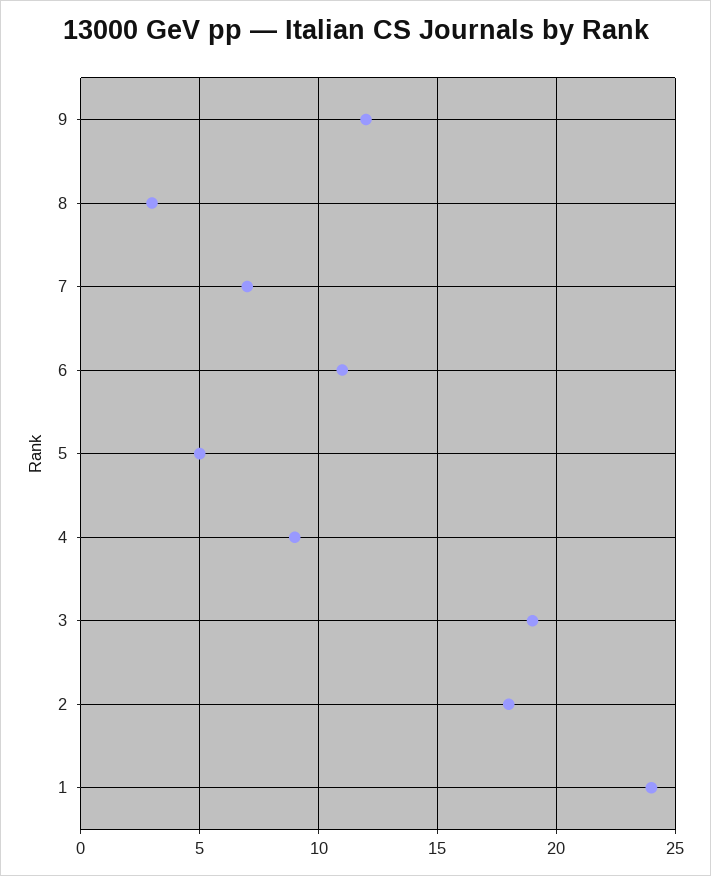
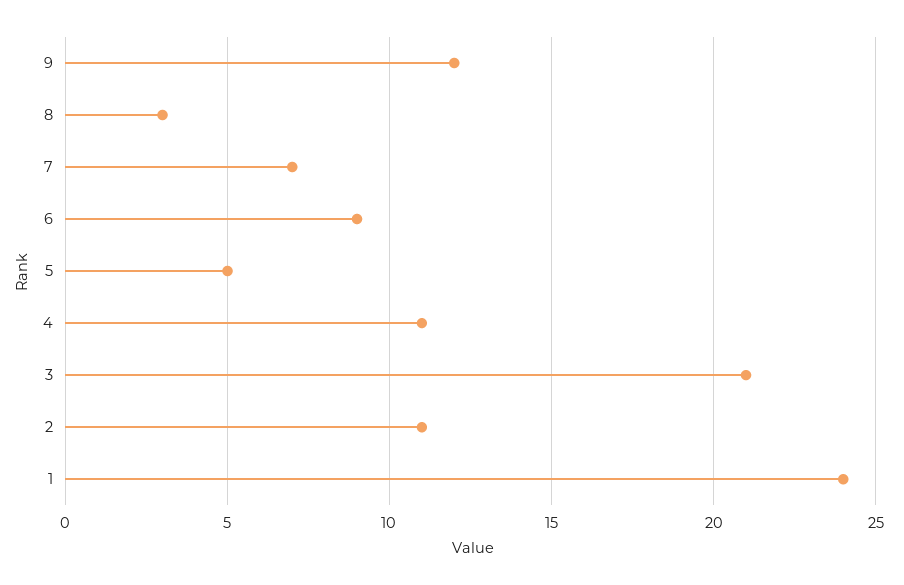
6: 11 -> 9
4: 9 -> 11
3: 19 -> 21
2: 18 -> 11

